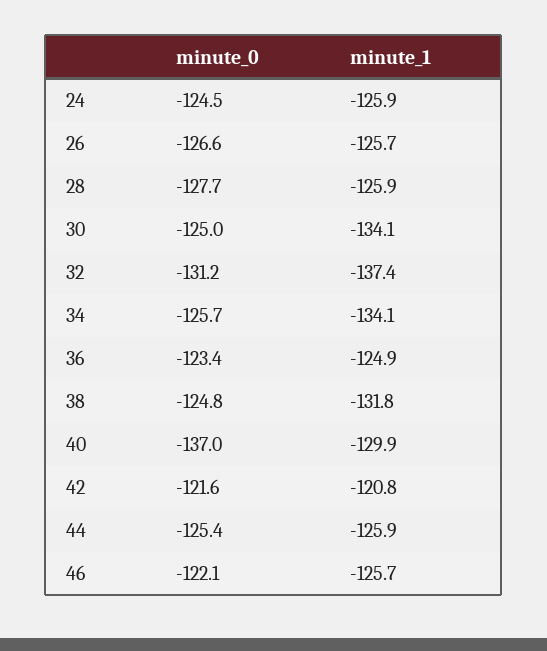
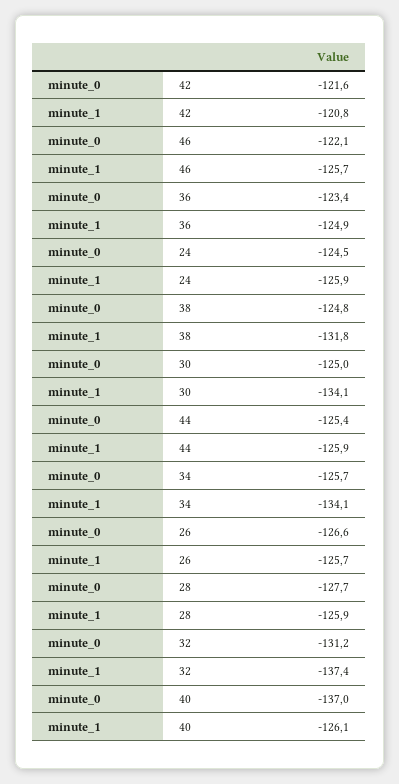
minute_1, 40: -129.9 -> -126.1

